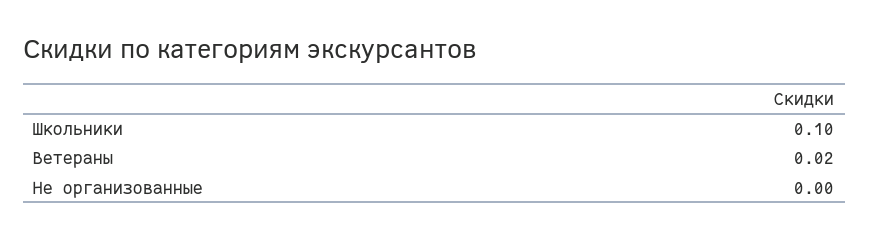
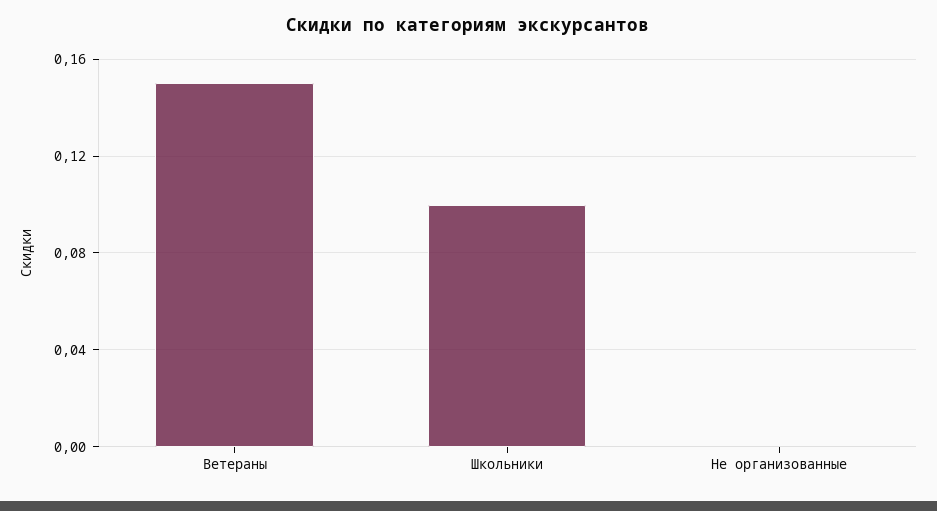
Ветераны: 0.02 -> 0.15

